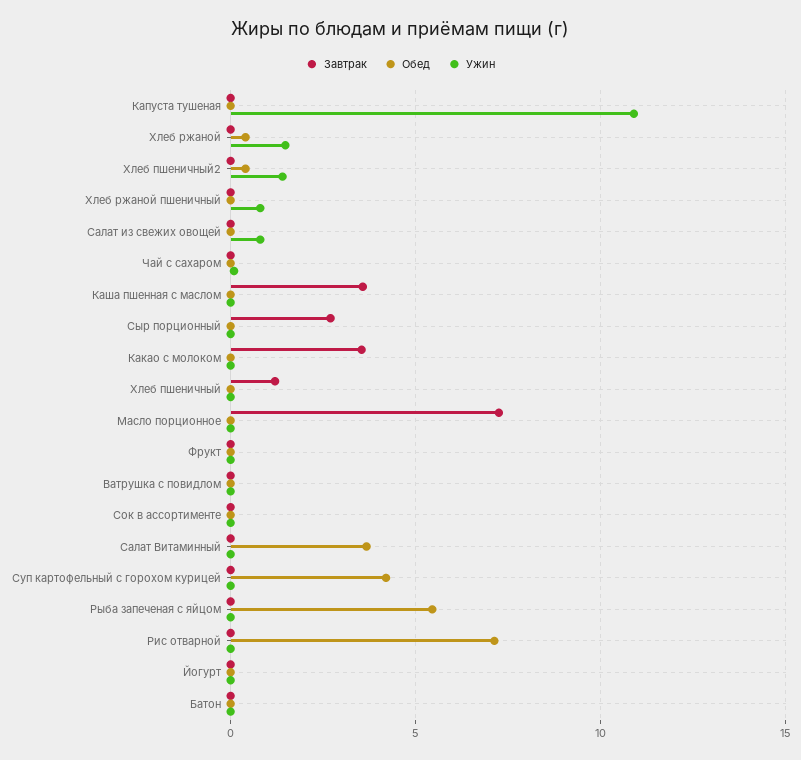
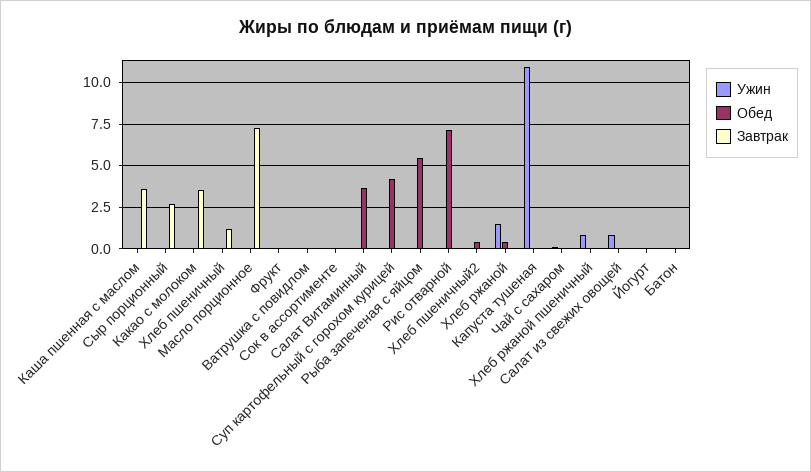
Ужин, Хлеб пшеничный2: 1.5 -> 0

